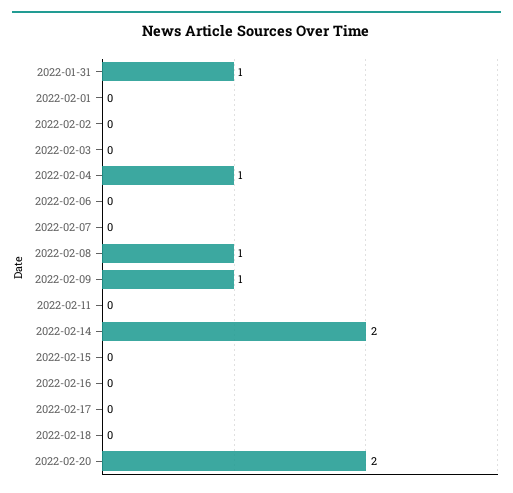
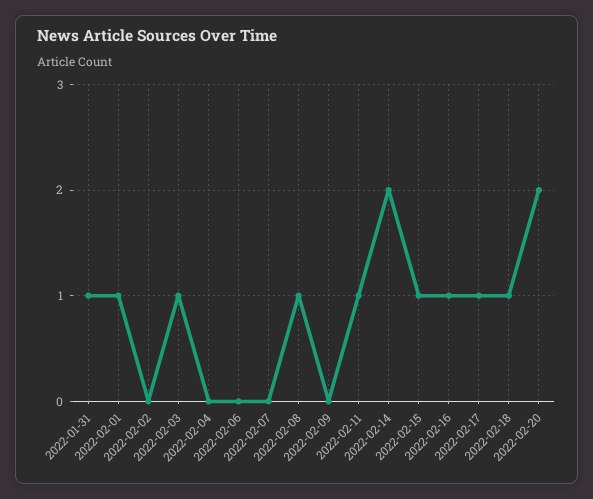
2022-02-01: 0 -> 1
2022-02-03: 0 -> 1
2022-02-04: 1 -> 0
2022-02-09: 1 -> 0
2022-02-11: 0 -> 1
2022-02-15: 0 -> 1
2022-02-16: 0 -> 1
2022-02-17: 0 -> 1
2022-02-18: 0 -> 1

